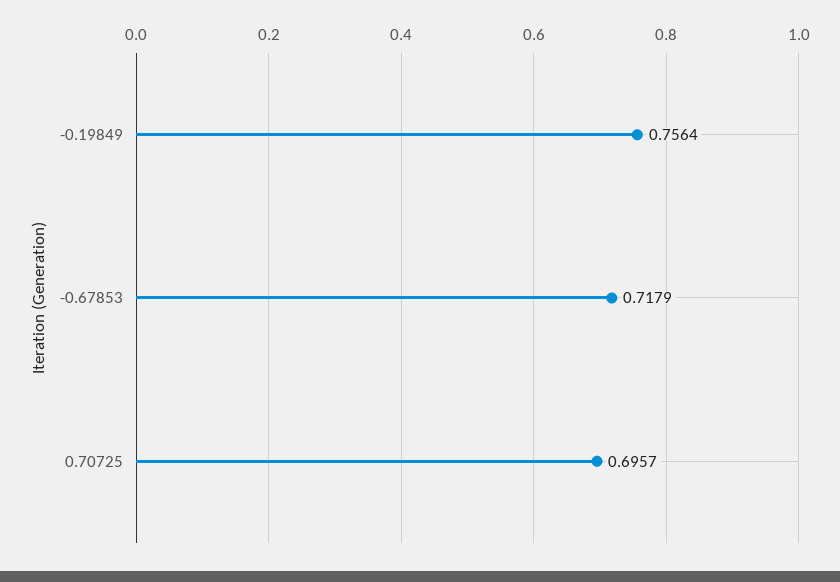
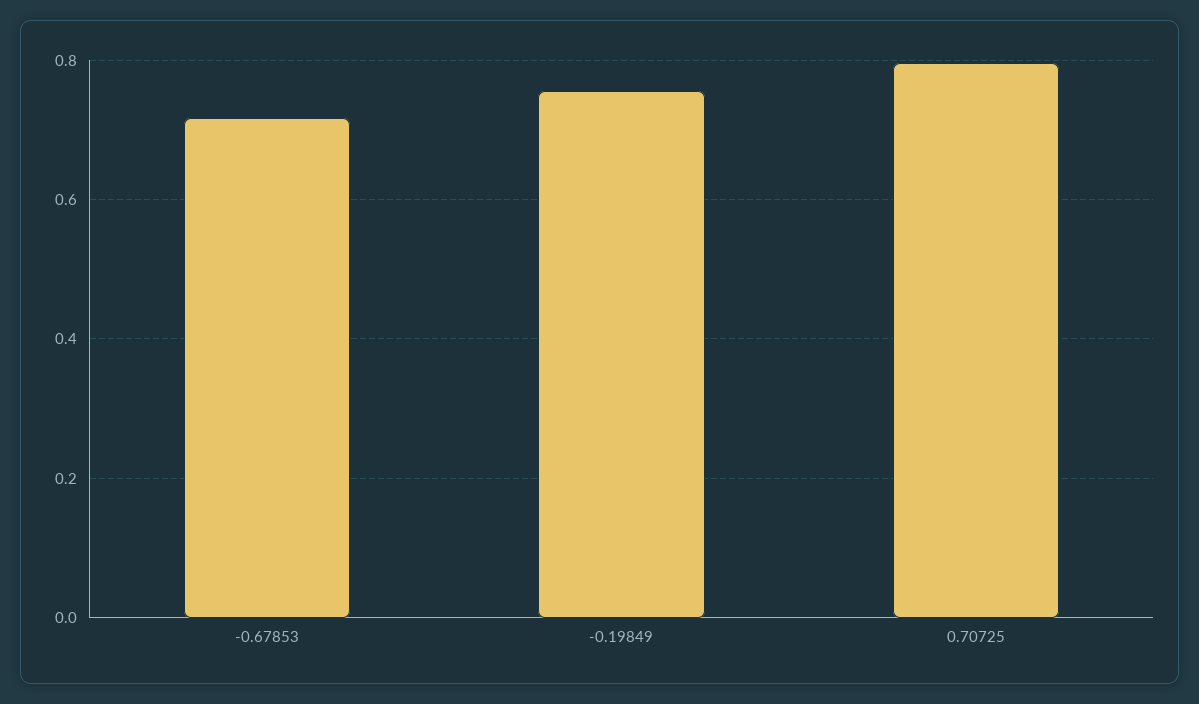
0.70725: 0.6957 -> 0.8

